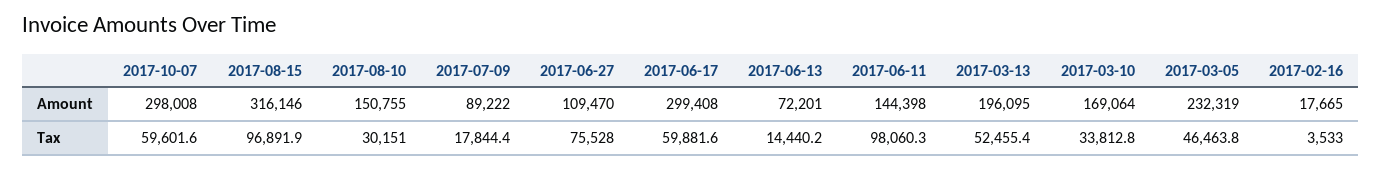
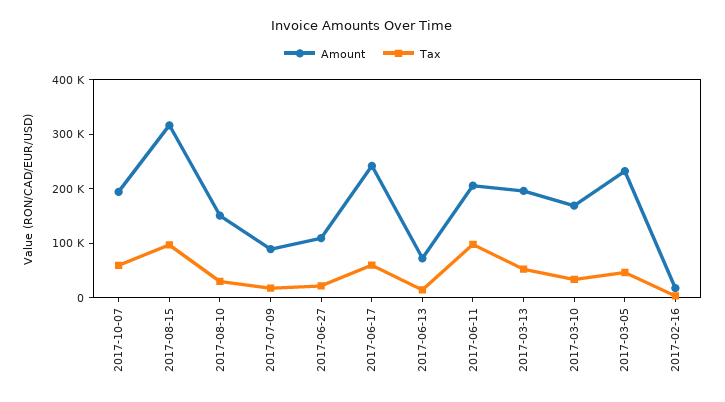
Amount, 2017-10-07: 298008 -> 200000
Amount, 2017-06-17: 299408 -> 240000
Amount, 2017-06-11: 144398 -> 200000
Tax, 2017-06-27: 75528 -> 20000

